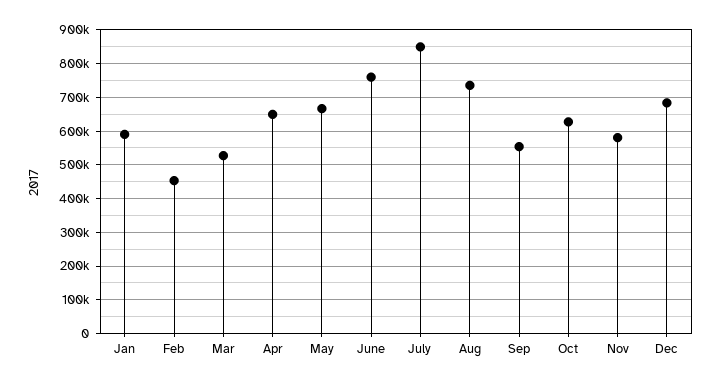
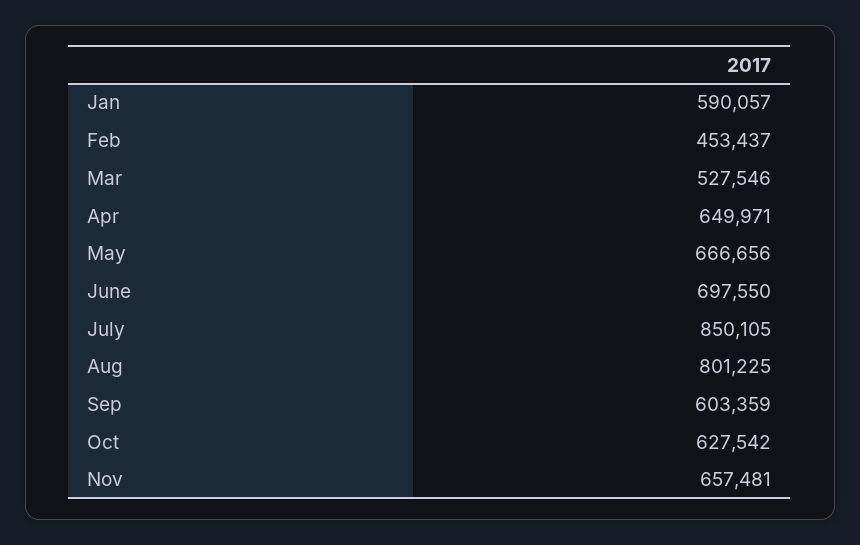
June: 760000 -> 697550
Aug: 740000 -> 801225
Sep: 560000 -> 603359
Nov: 580000 -> 657481
Dec: 680000 -> none

